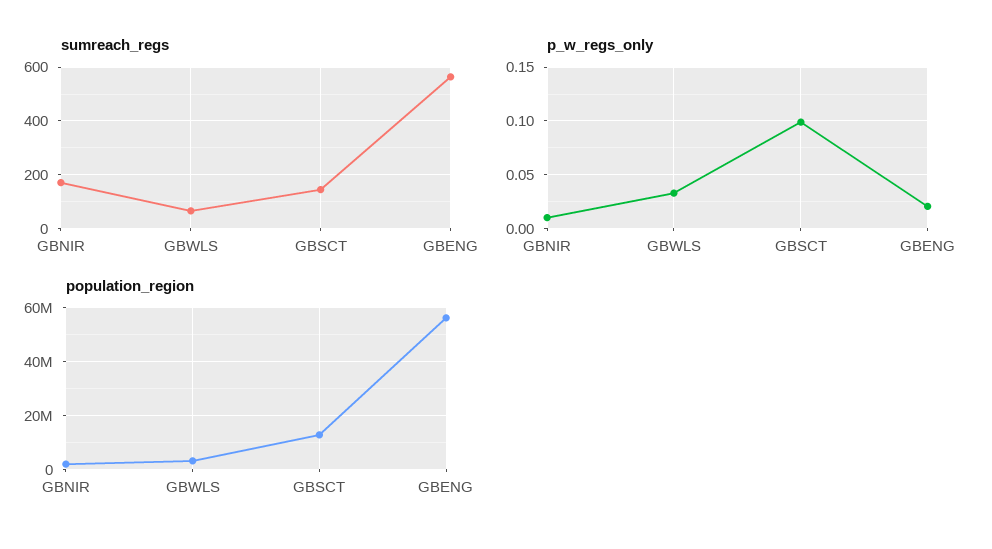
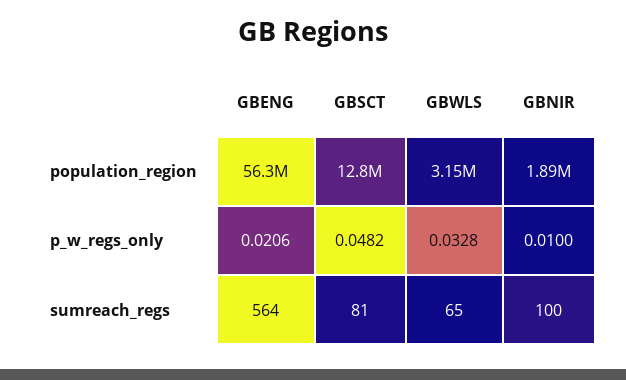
sumreach_regs, GBNIR: 175 -> 100
sumreach_regs, GBSCT: 150 -> 81
p_w_regs_only, GBSCT: 0.1 -> 0.0482

